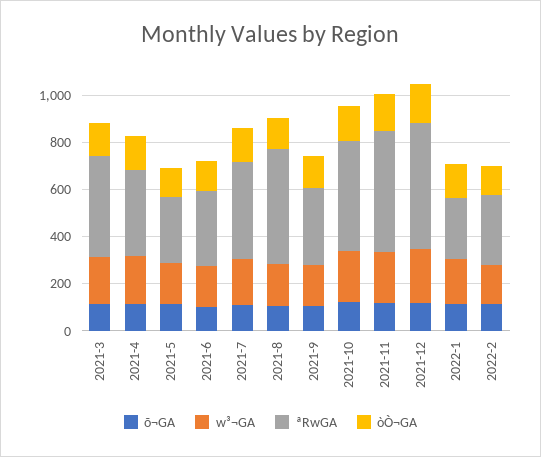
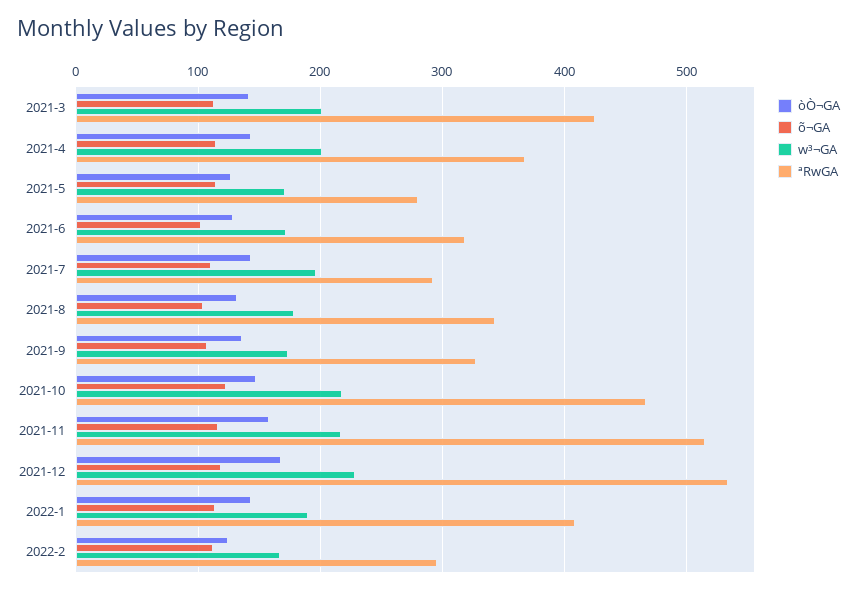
ªRwGA, 2021-7: 400 -> 290
ªRwGA, 2021-8: 500 -> 340
ªRwGA, 2022-1: 250 -> 410

